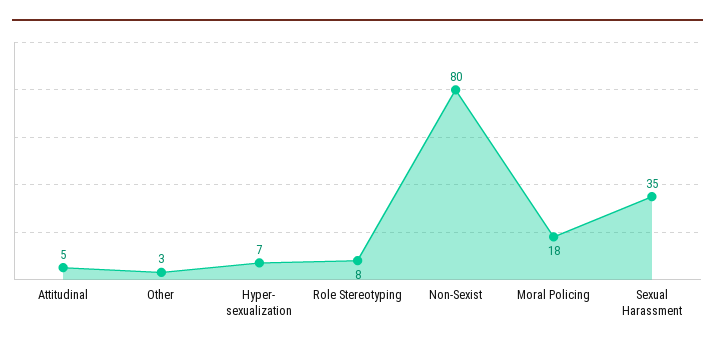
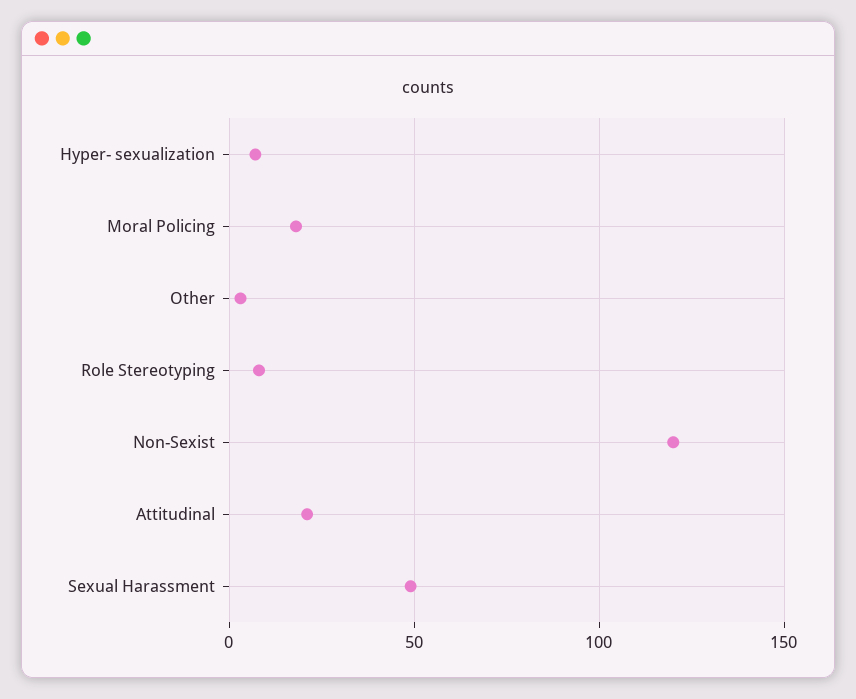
Attitudinal: 5 -> 20
Non-Sexist: 80 -> 120
Sexual Harassment: 35 -> 50

